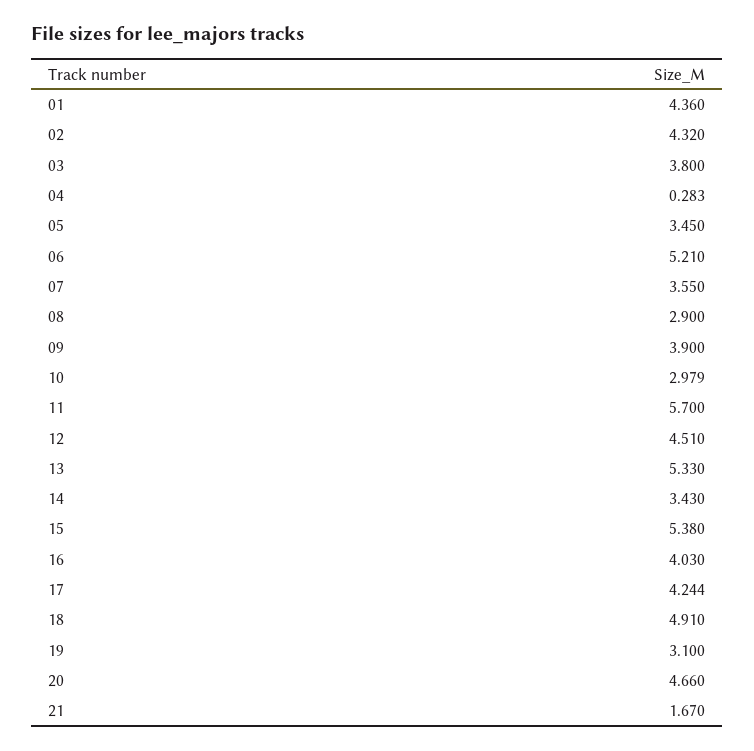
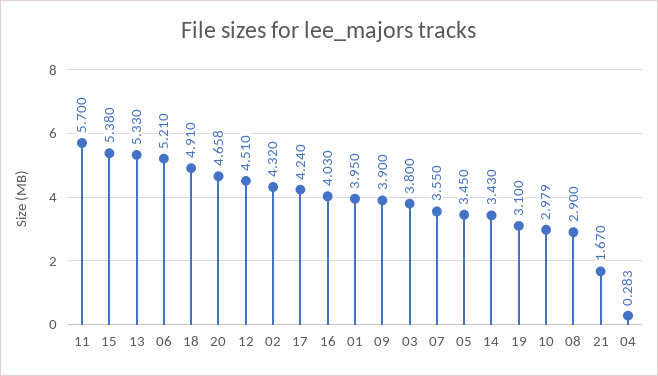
01: 4.36 -> 3.95
17: 4.244 -> 4.24
20: 4.66 -> 4.658

